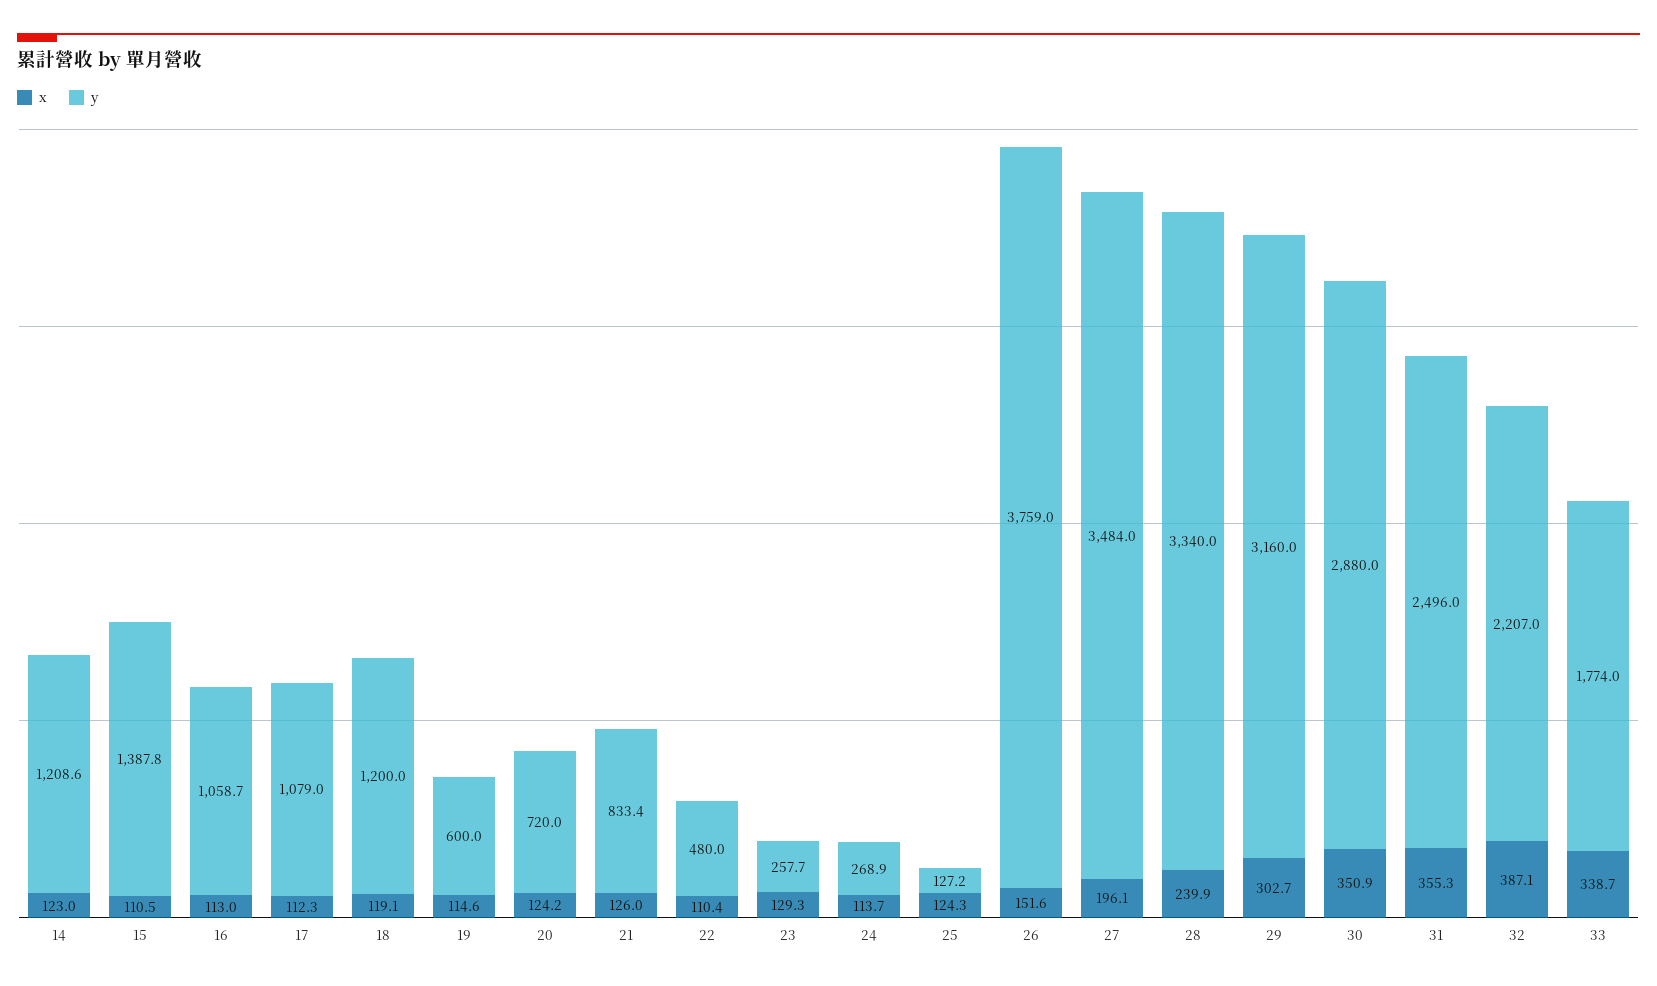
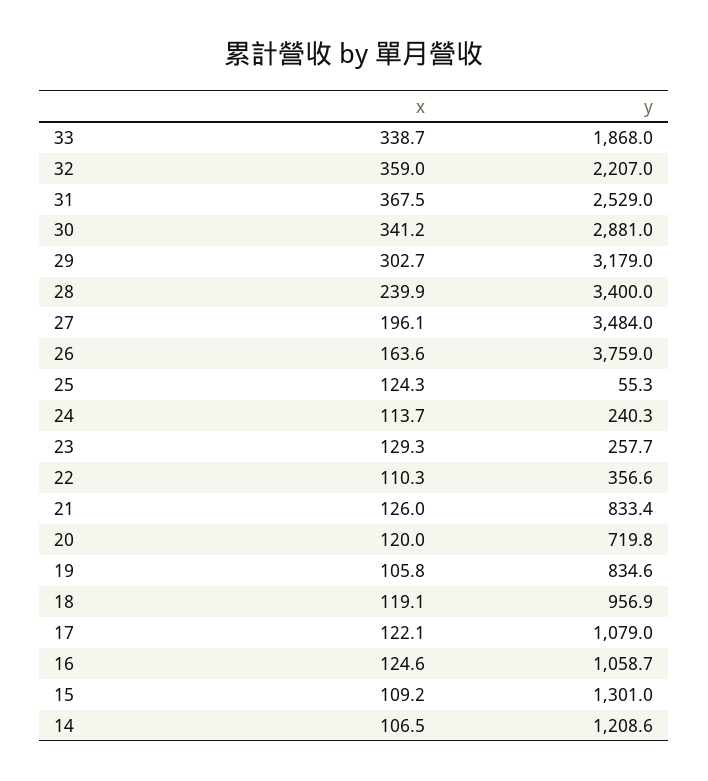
x, 14: 123 -> 106.5
x, 15: 110.5 -> 109.2
y, 15: 1387.8 -> 1301
x, 16: 113 -> 124.6
x, 17: 112.3 -> 122.1
y, 18: 1200 -> 956.9
x, 19: 114.6 -> 105.8
y, 19: 600 -> 834.6
x, 20: 124.2 -> 120
y, 20: 720 -> 719.8
x, 22: 110.4 -> 110.3
y, 22: 480 -> 356.6
y, 24: 268.9 -> 240.3
y, 25: 127.2 -> 55.3
x, 26: 151.6 -> 163.6
y, 28: 3340 -> 3400
y, 29: 3160 -> 3179
x, 30: 350.9 -> 341.2
y, 30: 2880 -> 2881
x, 31: 355.3 -> 367.5
y, 31: 2496 -> 2529
x, 32: 387.1 -> 359
y, 33: 1774 -> 1868

